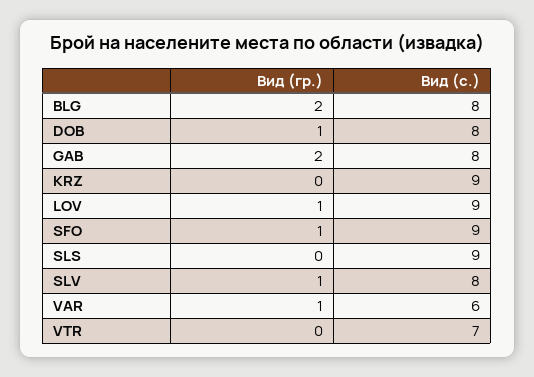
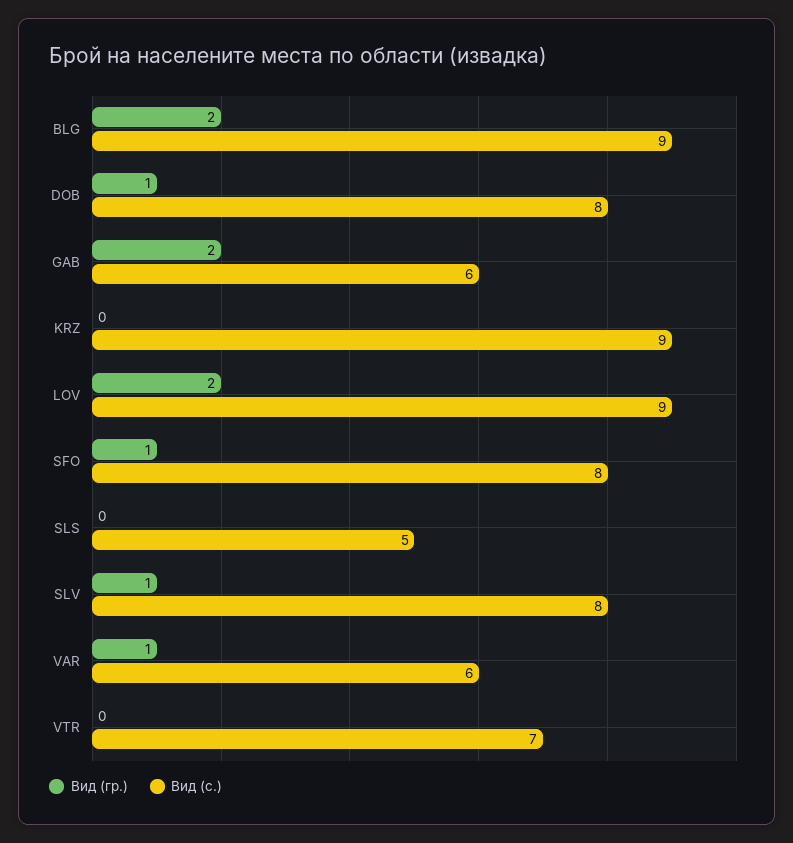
Вид (с.), BLG: 8 -> 9
Вид (с.), GAB: 8 -> 6
Вид (гр.), LOV: 1 -> 2
Вид (с.), SFO: 9 -> 8
Вид (с.), SLS: 9 -> 5

